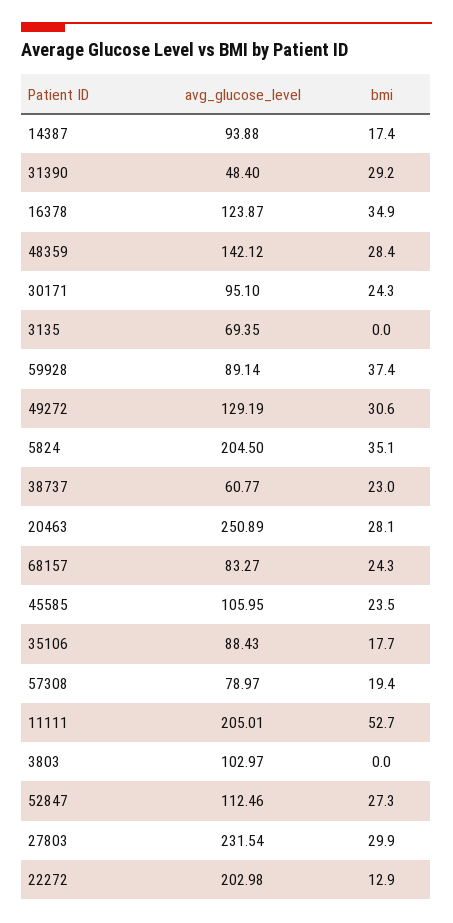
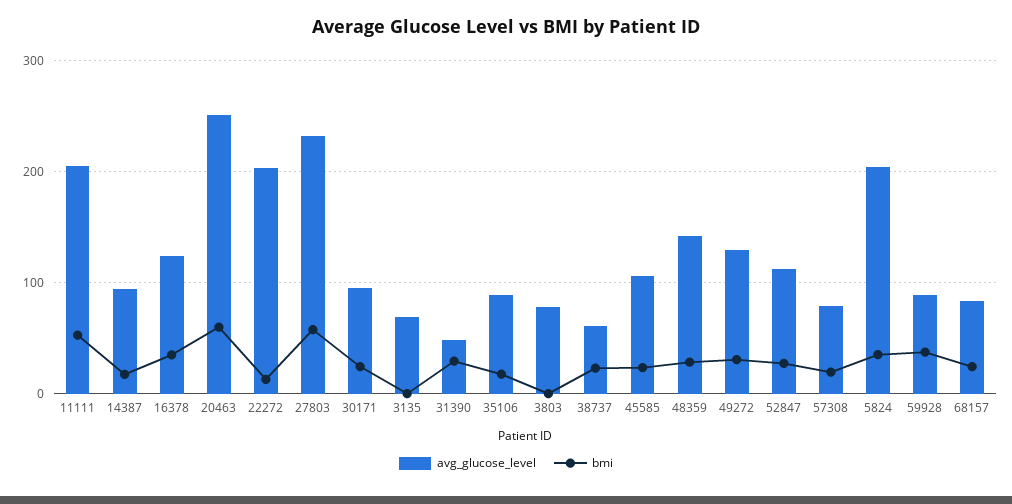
bmi, 20463: 28.1 -> 60
avg_glucose_level, 3803: 102.97 -> 80
bmi, 27803: 29.9 -> 60

